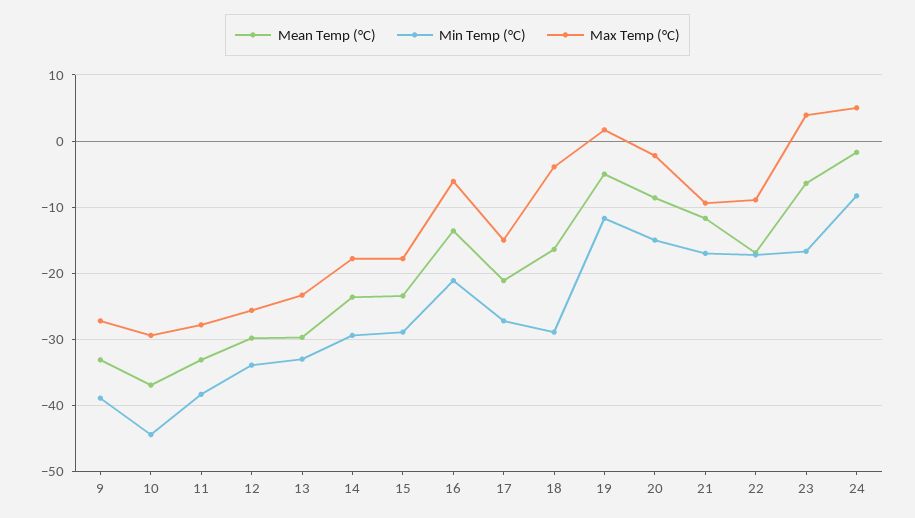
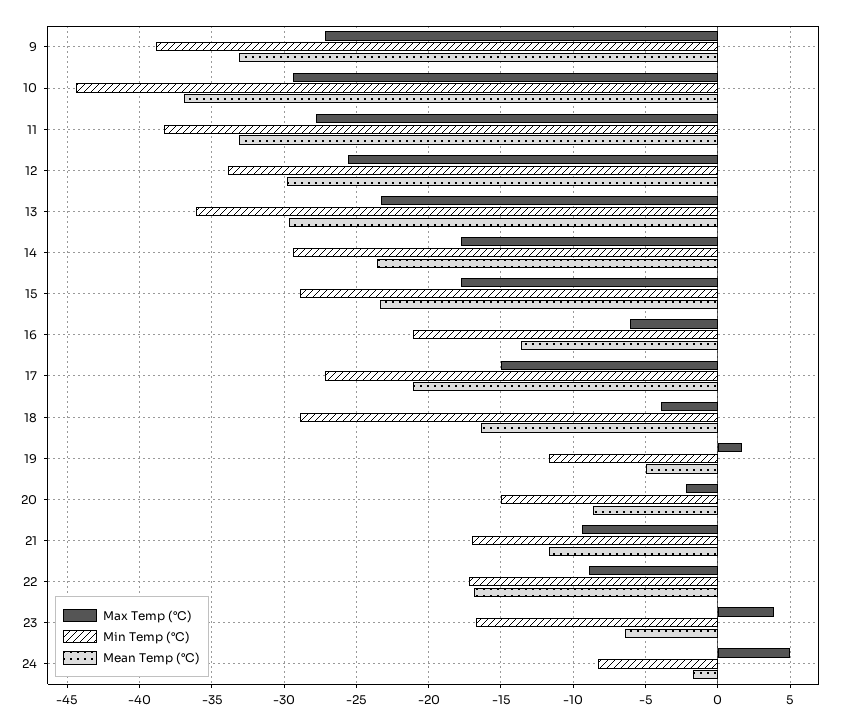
Min Temp (°C), 13: -33 -> -36

